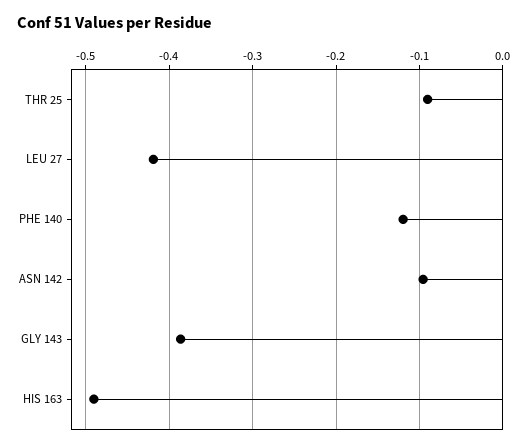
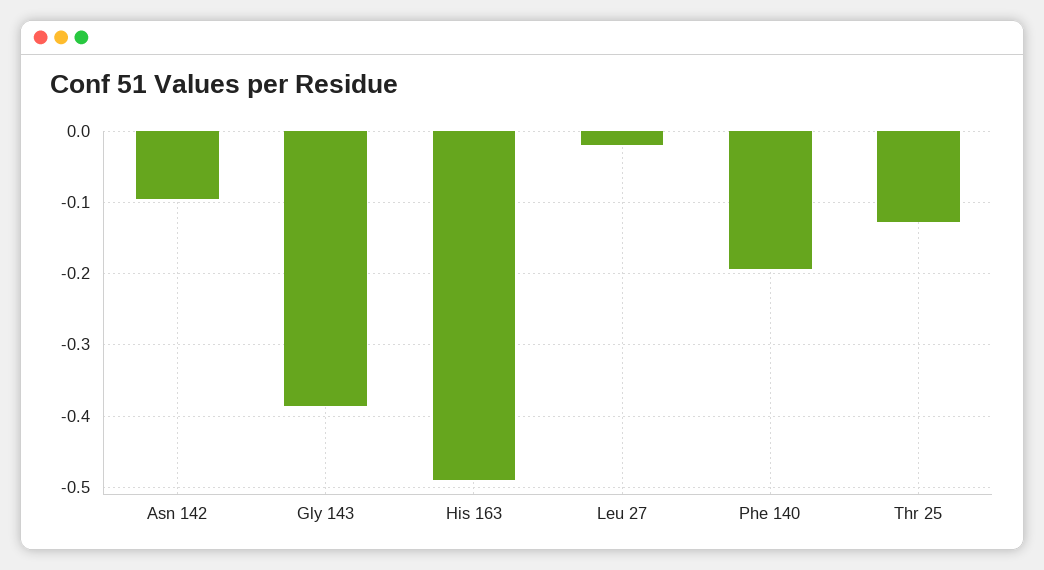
THR 25: -0.09 -> -0.13
LEU 27: -0.42 -> -0.02
PHE 140: -0.12 -> -0.19

